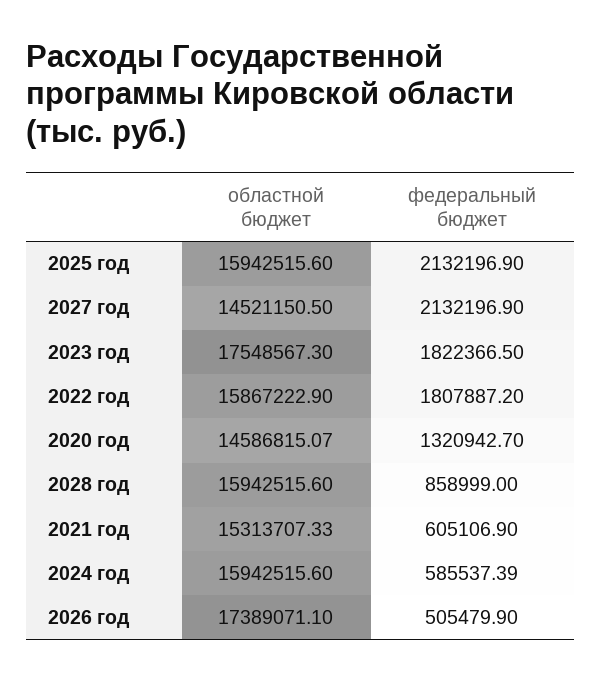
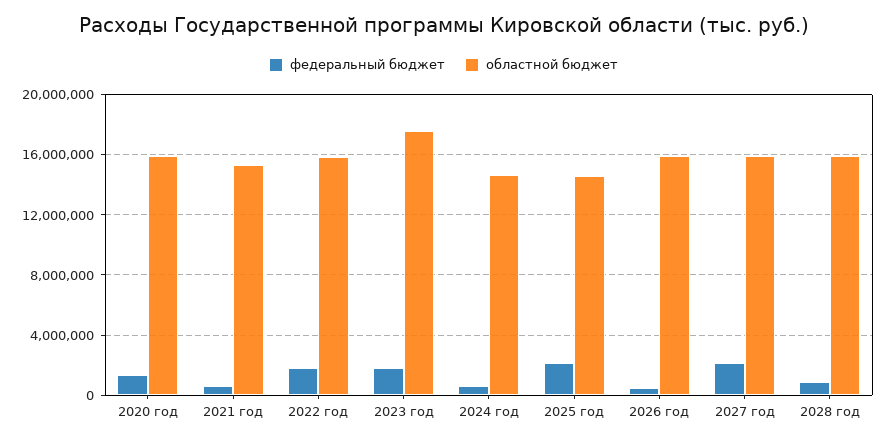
областной бюджет, 2025 год: 15942515.6 -> 14500000
областной бюджет, 2027 год: 14521150.5 -> 16000000
областной бюджет, 2020 год: 14586815.07 -> 16000000
областной бюджет, 2024 год: 15942515.6 -> 14500000
областной бюджет, 2026 год: 17389071.1 -> 16000000

